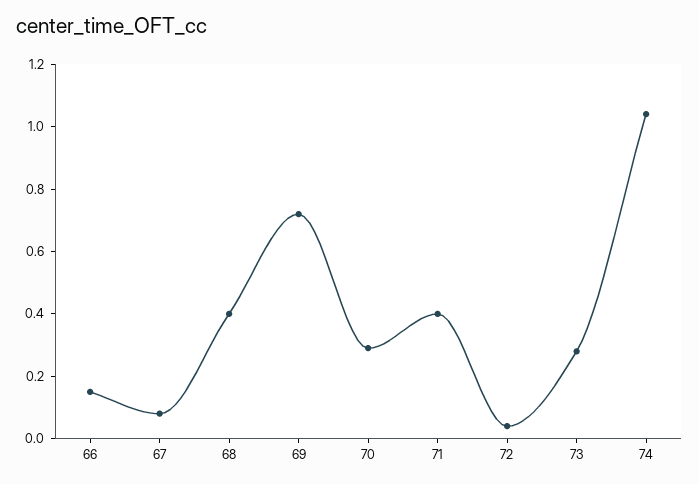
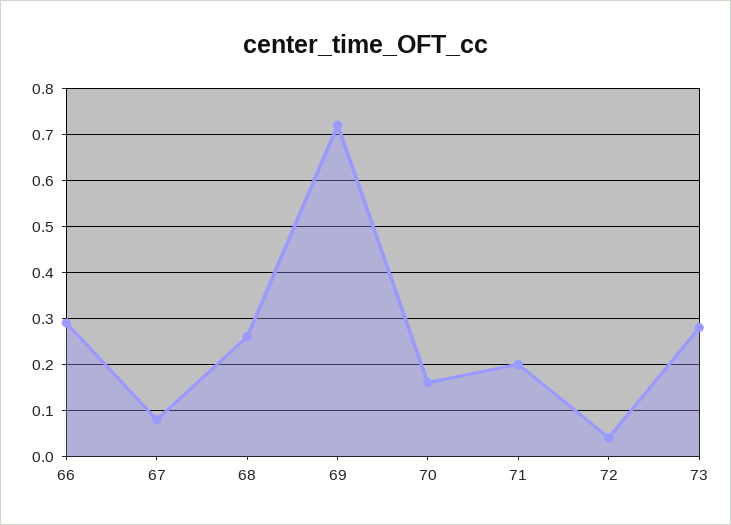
66: 0.15 -> 0.3
68: 0.4 -> 0.25
70: 0.3 -> 0.15
71: 0.4 -> 0.2
74: 1.05 -> none

